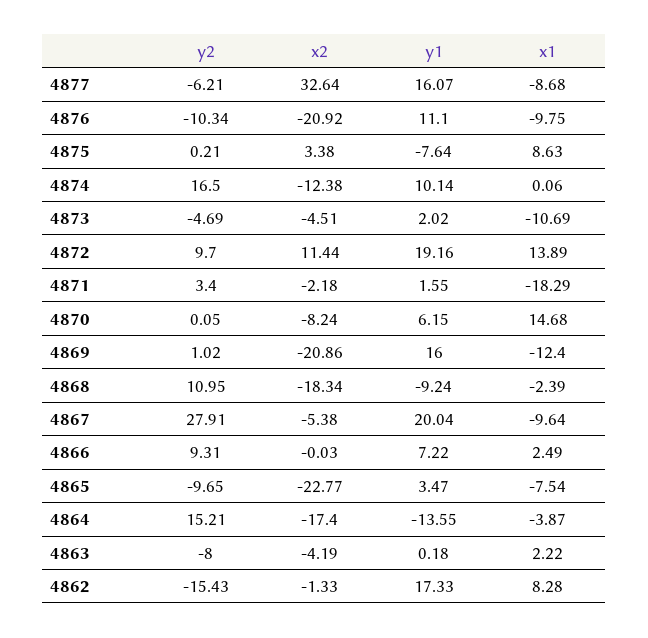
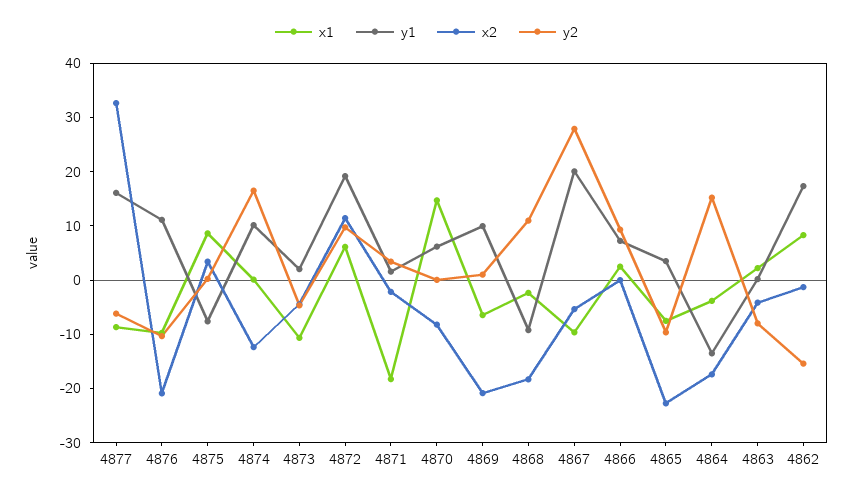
x1, 4872: 13.89 -> 6
y1, 4869: 16 -> 10
x1, 4869: -12.4 -> -6

